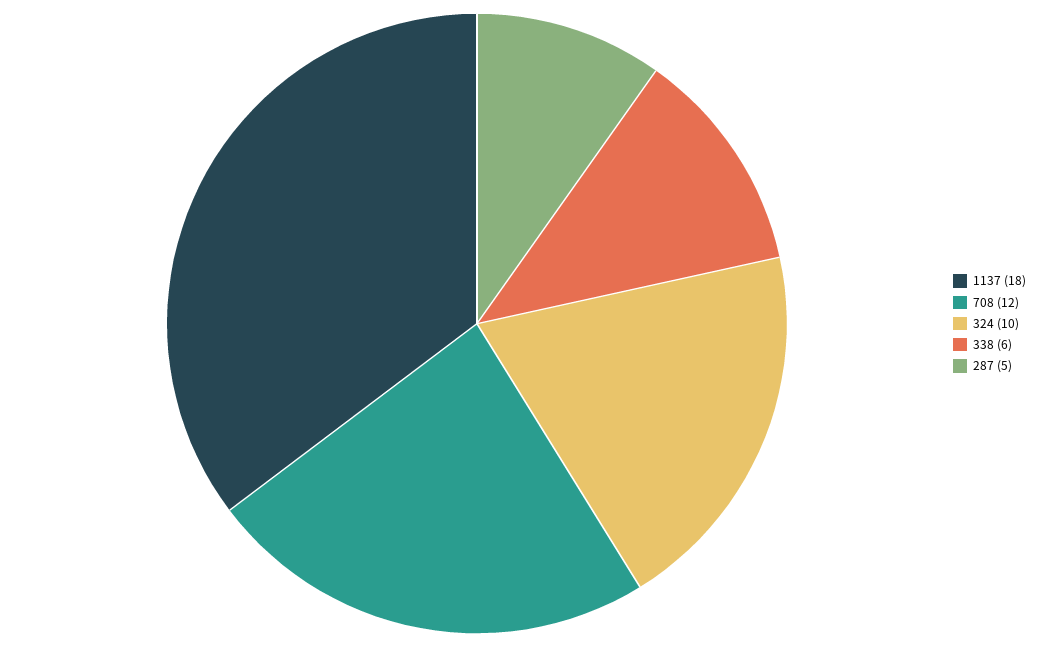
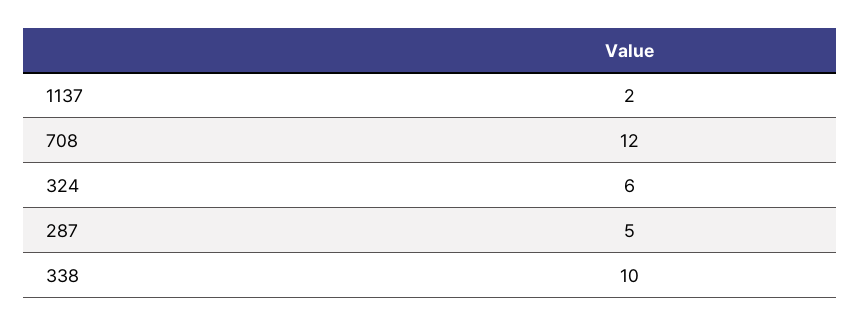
1137: 18 -> 2
324: 10 -> 6
338: 6 -> 10

